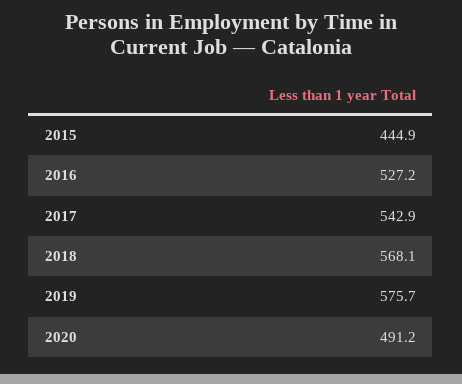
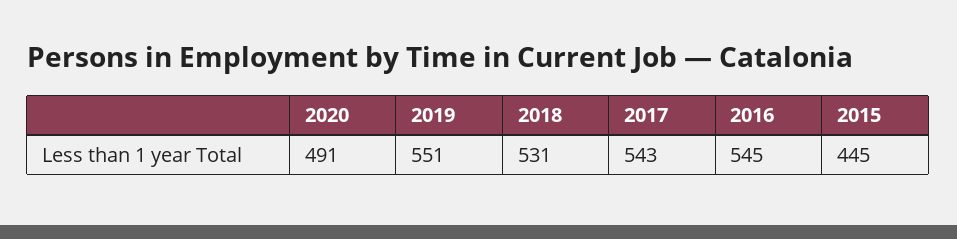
2016: 527.2 -> 545
2018: 568.1 -> 531
2019: 575.7 -> 551

